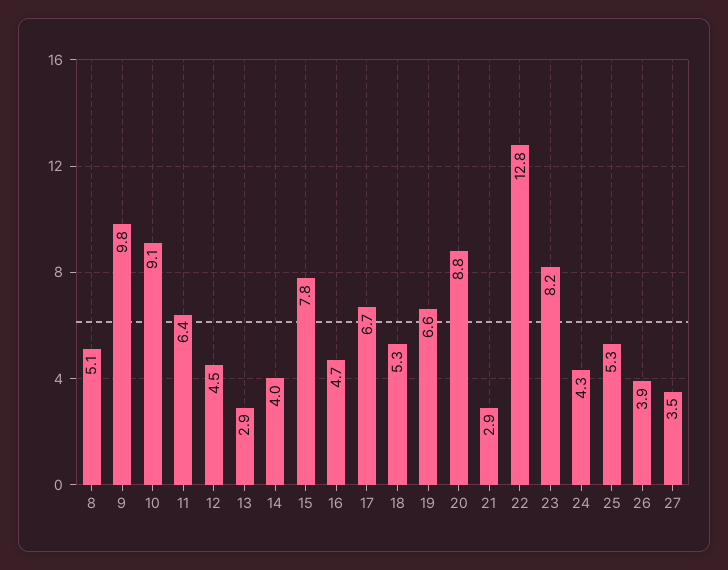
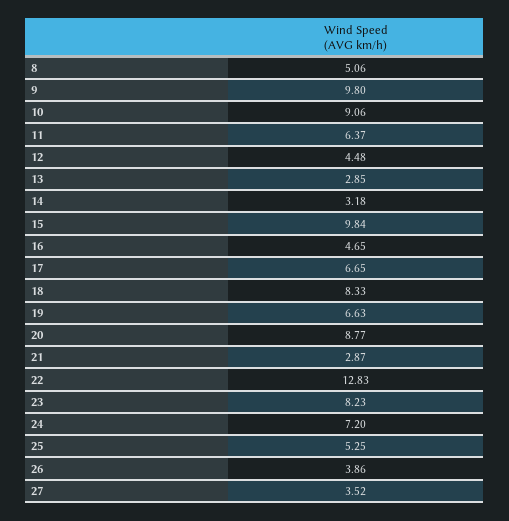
14: 4 -> 3.18
15: 7.8 -> 9.84
18: 5.3 -> 8.33
24: 4.3 -> 7.2

